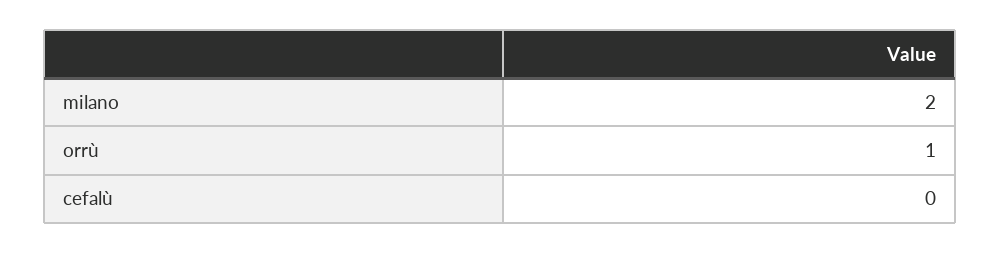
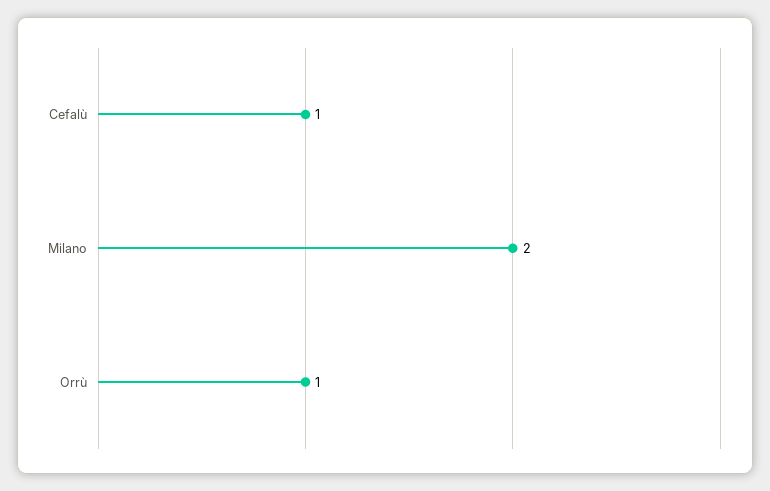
cefalù: 0 -> 1

